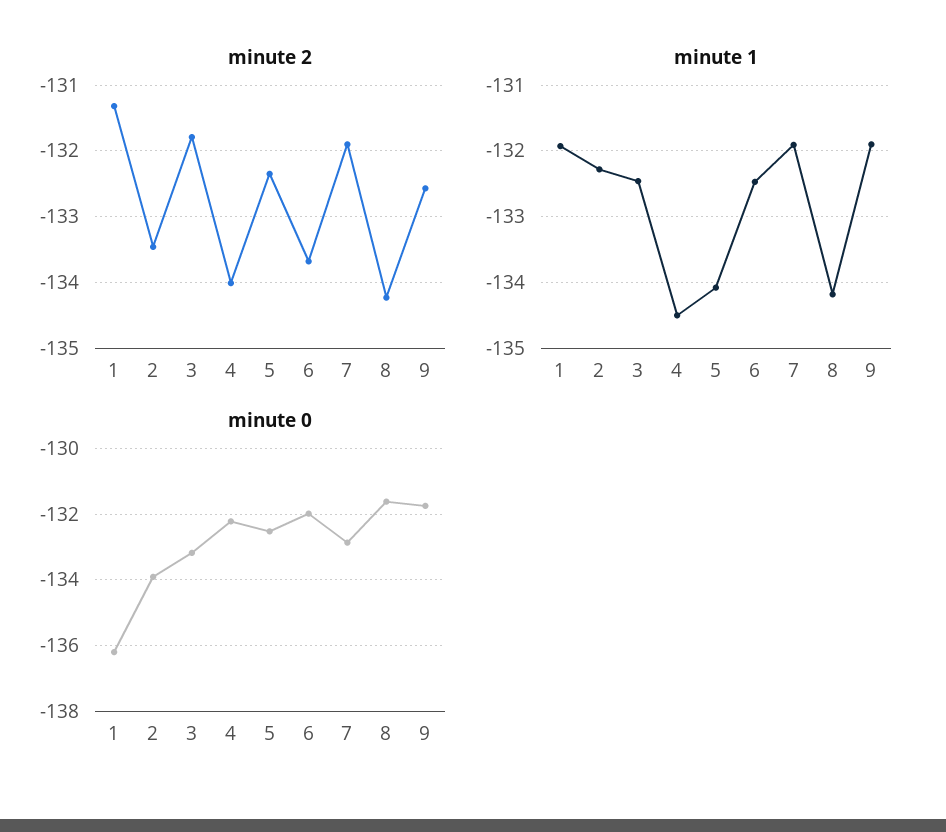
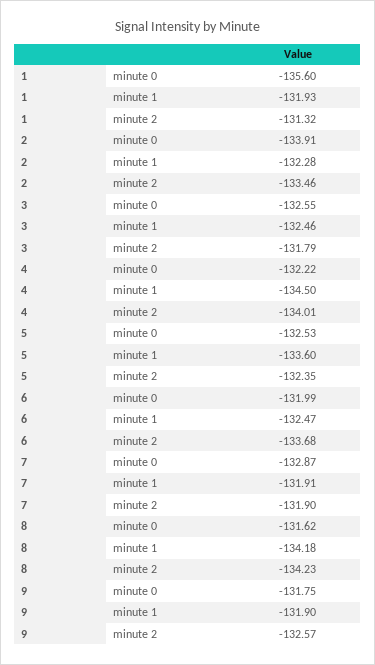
minute 1, 5: -134.1 -> -133.6
minute 0, 1: -136.2 -> -135.6
minute 0, 3: -133.2 -> -132.55

